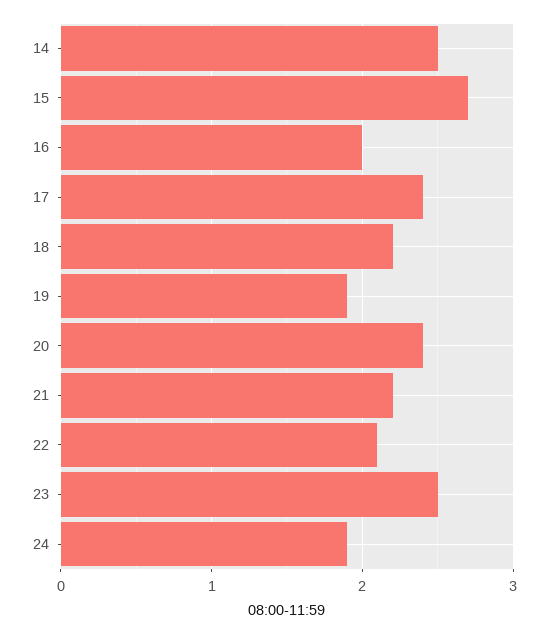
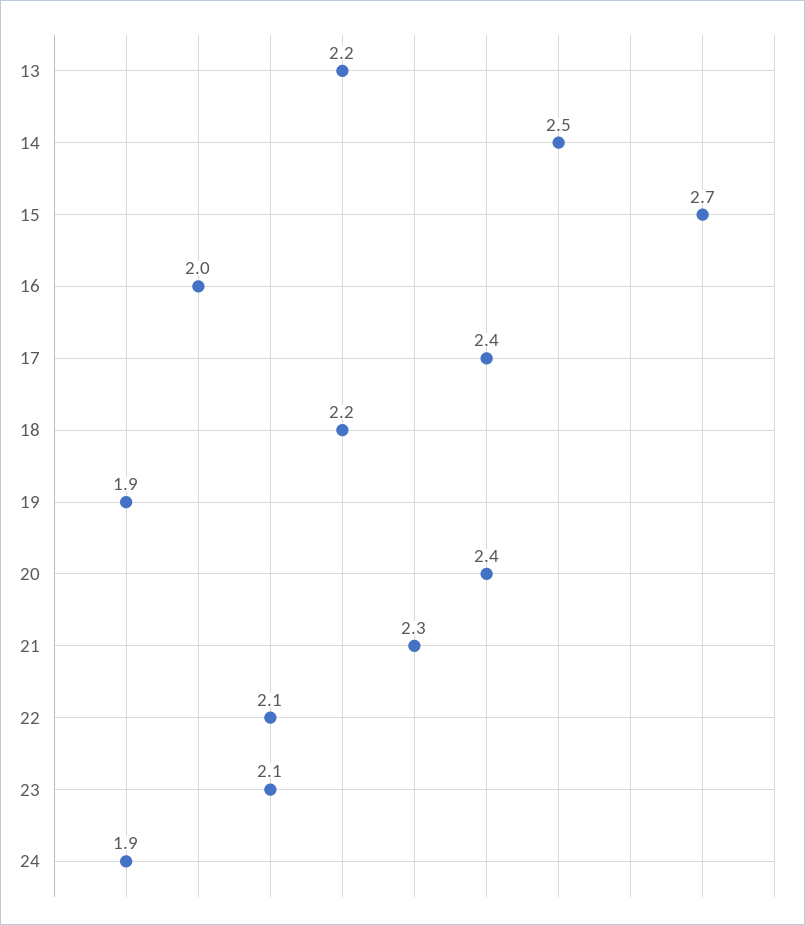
21: 2.2 -> 2.3
23: 2.5 -> 2.1
13: none -> 2.2

